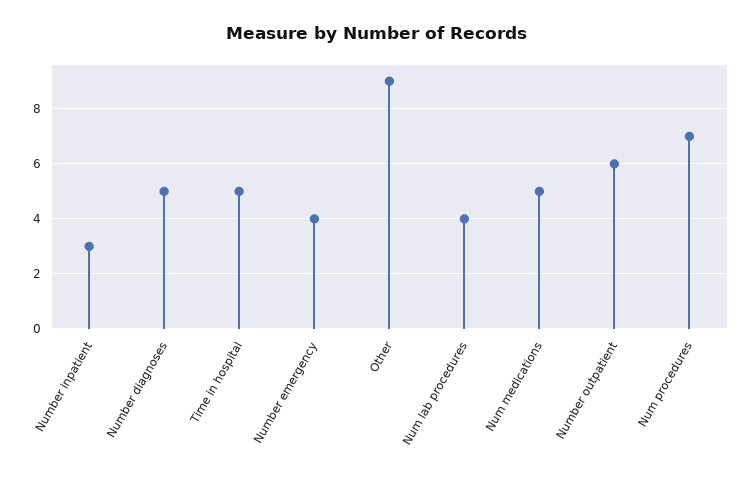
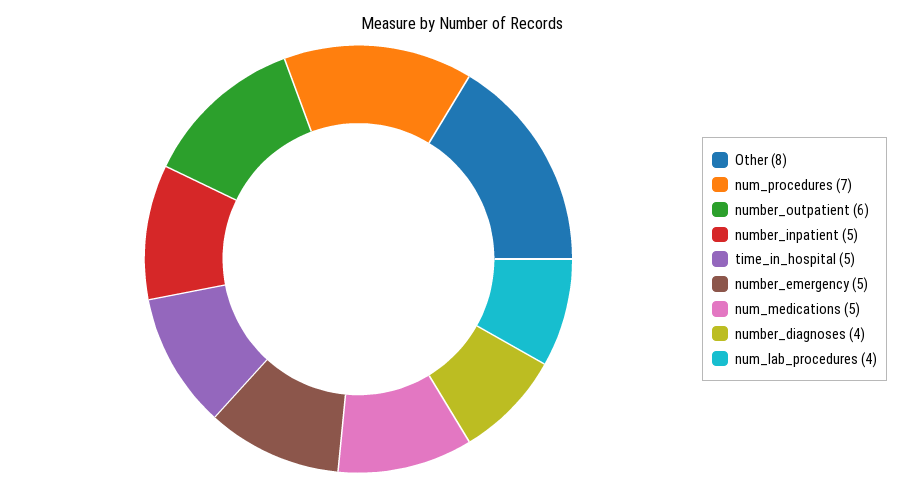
Number inpatient: 3 -> 5
Number diagnoses: 5 -> 4
Number emergency: 4 -> 5
Other: 9 -> 8

